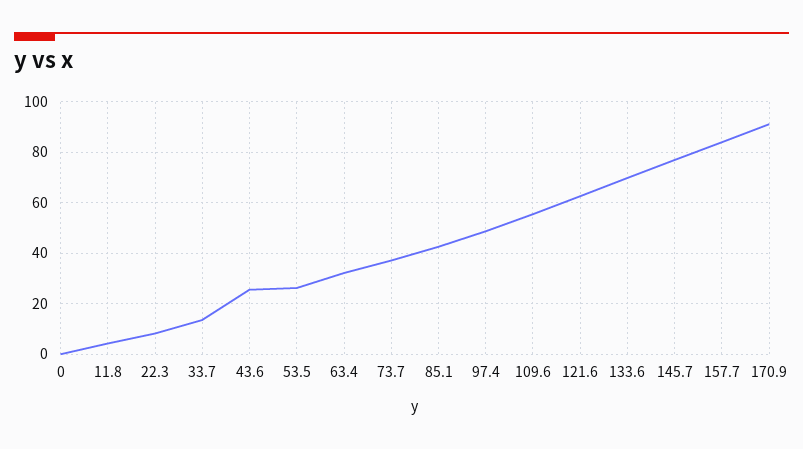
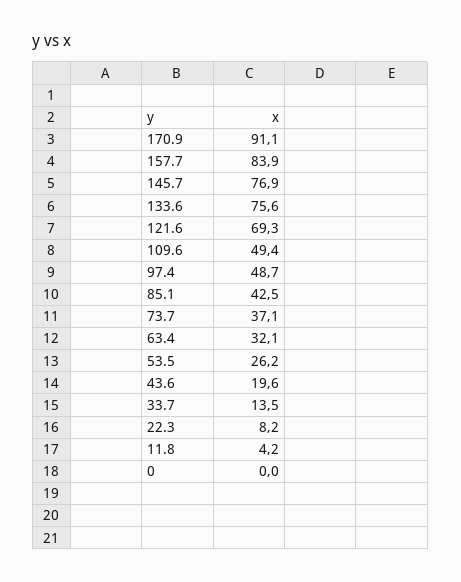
43.6: 25 -> 19.6
109.6: 55 -> 49.4
121.6: 62.5 -> 69.3
133.6: 70 -> 75.6

